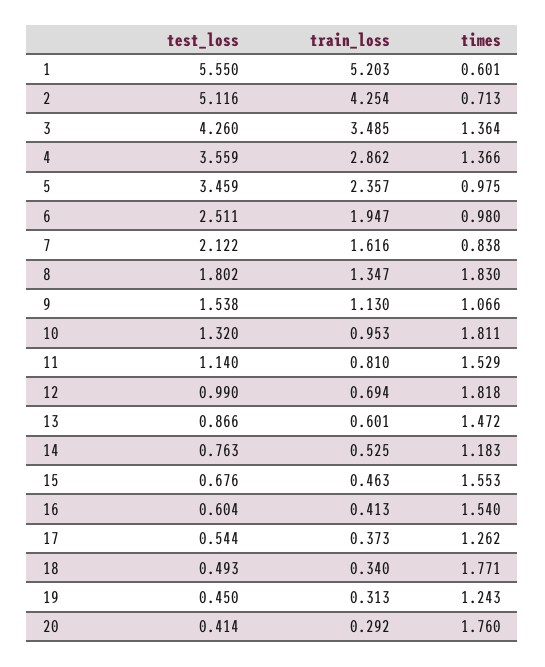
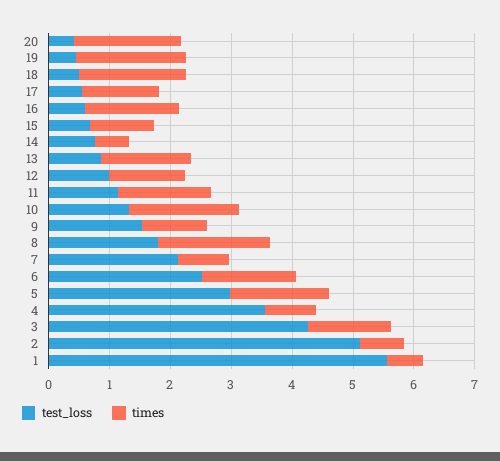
train_loss, 1: 5.203 -> none
train_loss, 2: 4.254 -> none
train_loss, 3: 3.485 -> none
train_loss, 4: 2.862 -> none
times, 4: 1.366 -> 0.8
test_loss, 5: 3.459 -> 3
train_loss, 5: 2.357 -> none
times, 5: 0.975 -> 1.6
train_loss, 6: 1.947 -> none
times, 6: 0.98 -> 1.6
train_loss, 7: 1.616 -> none
train_loss, 8: 1.347 -> none
train_loss, 9: 1.13 -> none
train_loss, 10: 0.953 -> none
train_loss, 11: 0.81 -> none
train_loss, 12: 0.694 -> none
times, 12: 1.818 -> 1.2
train_loss, 13: 0.601 -> none
train_loss, 14: 0.525 -> none
times, 14: 1.183 -> 0.6
train_loss, 15: 0.463 -> none
times, 15: 1.553 -> 1
train_loss, 16: 0.413 -> none
train_loss, 17: 0.373 -> none
train_loss, 18: 0.34 -> none
train_loss, 19: 0.313 -> none
times, 19: 1.243 -> 1.8
train_loss, 20: 0.292 -> none

